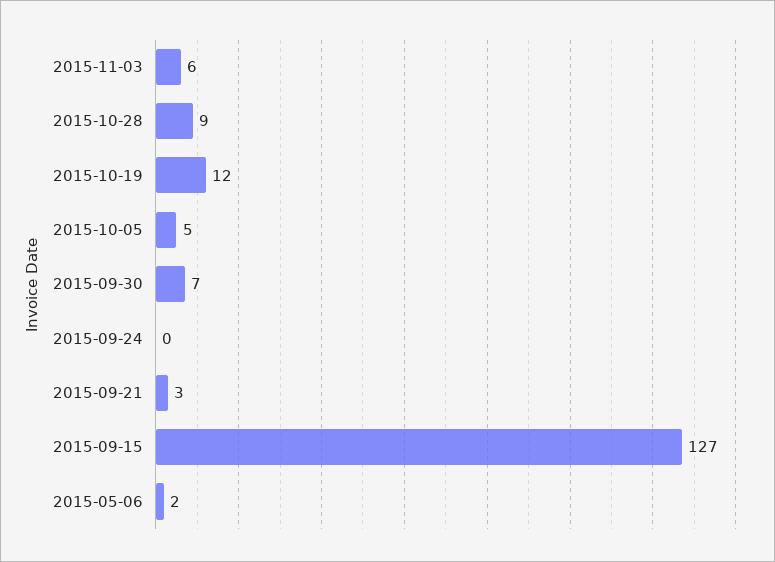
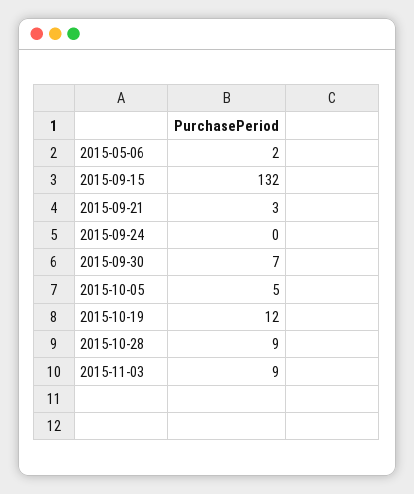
2015-11-03: 6 -> 9
2015-09-15: 127 -> 132

